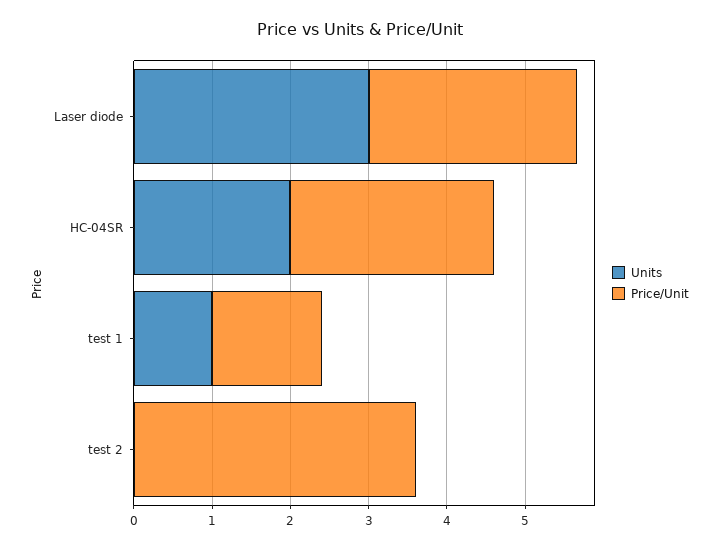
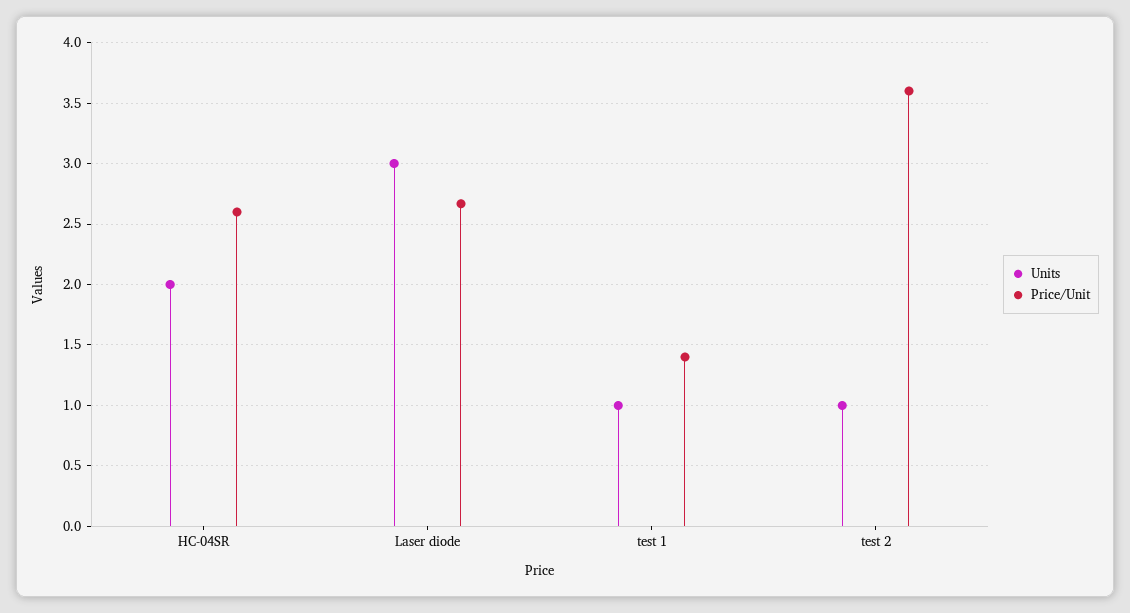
Units, test 2: 0 -> 1

